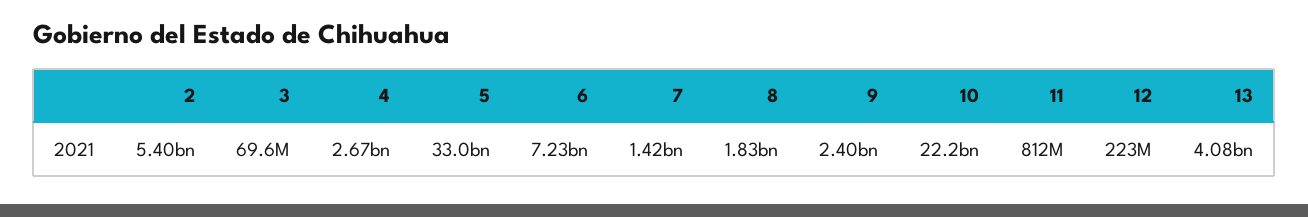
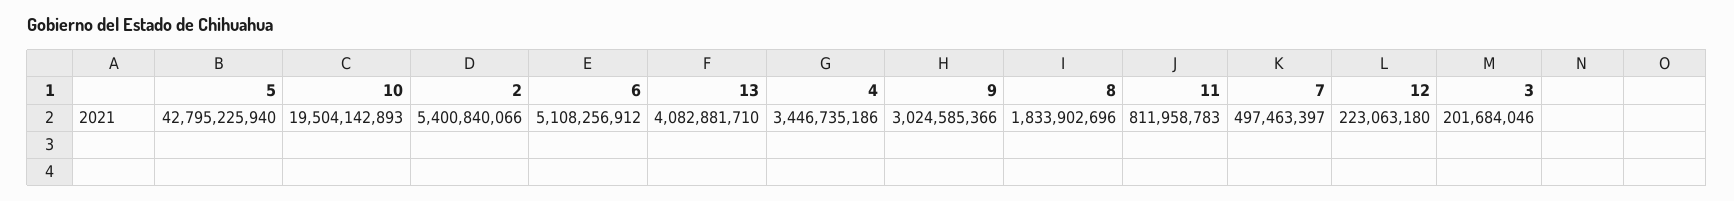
3: 69600000 -> 201684046
4: 2670000000 -> 3446735186
5: 33000000000 -> 42795225940
6: 7230000000 -> 5108256912
7: 1420000000 -> 497463397
9: 2400000000 -> 3024585366
10: 22200000000 -> 19504142893

